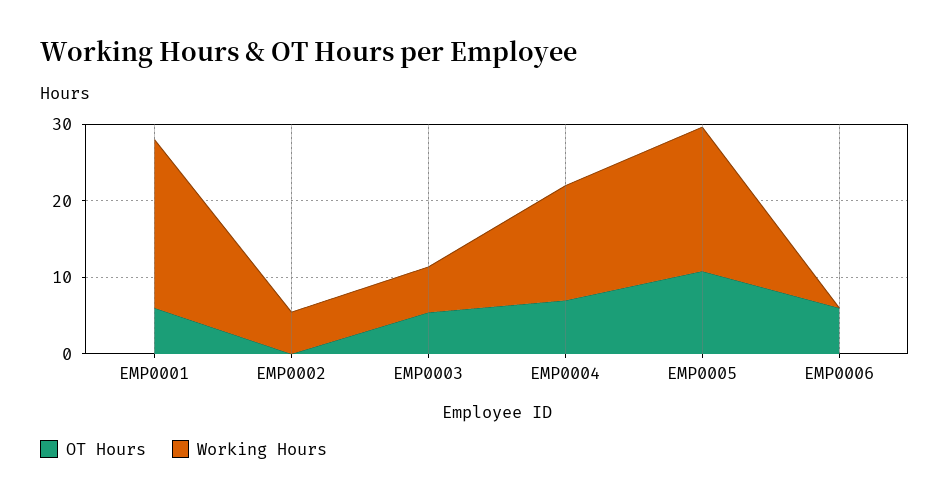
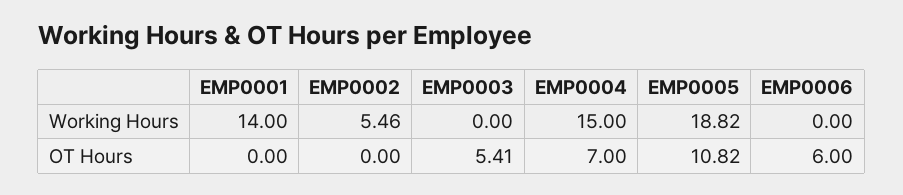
OT Hours, EMP0001: 6 -> 0
Working Hours, EMP0001: 22 -> 14
Working Hours, EMP0003: 6 -> 0

